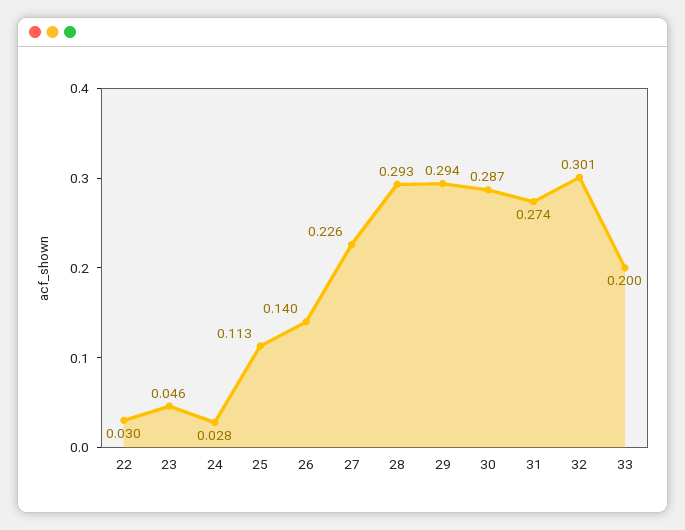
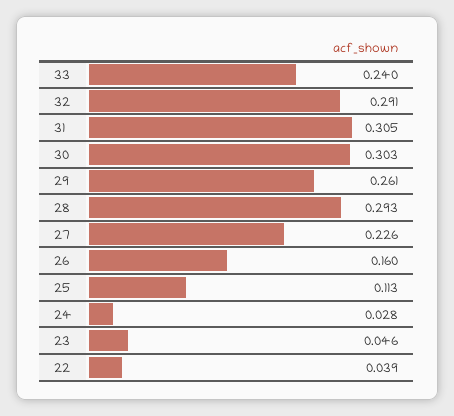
22: 0.03 -> 0.039
26: 0.14 -> 0.16
29: 0.294 -> 0.261
30: 0.287 -> 0.303
31: 0.274 -> 0.305
32: 0.301 -> 0.291
33: 0.2 -> 0.24

